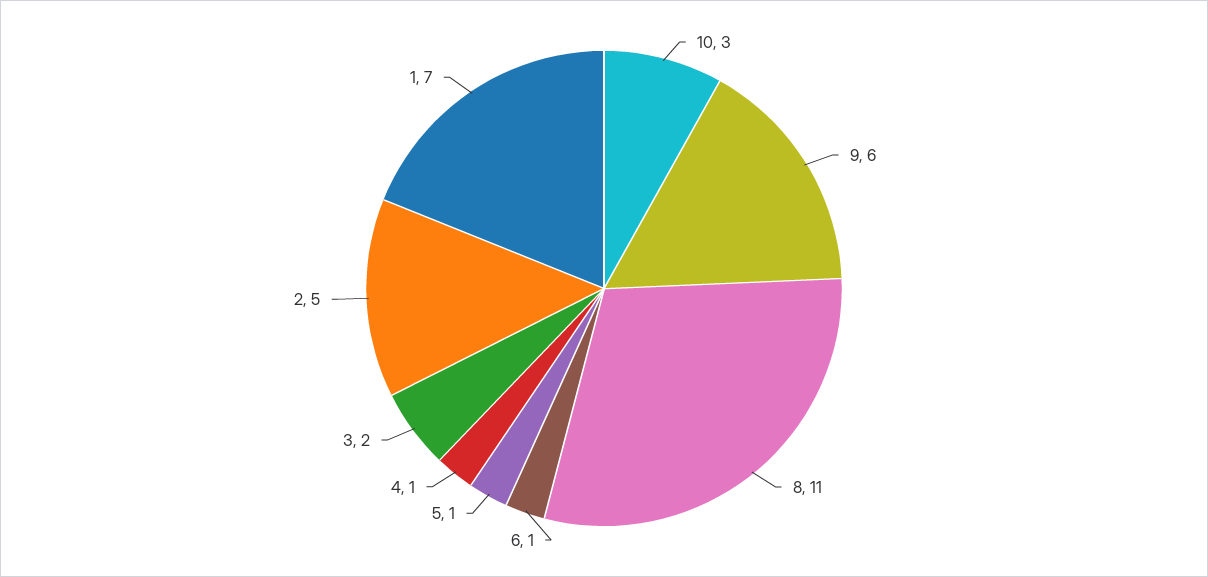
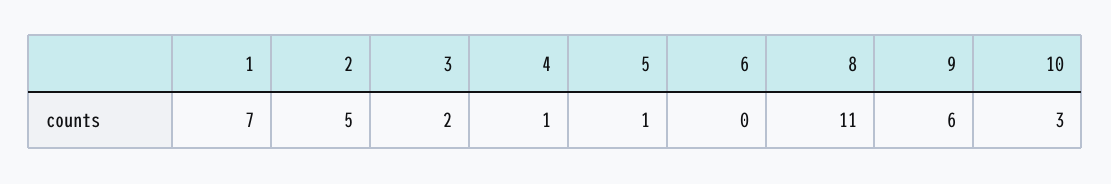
6: 1 -> 0

